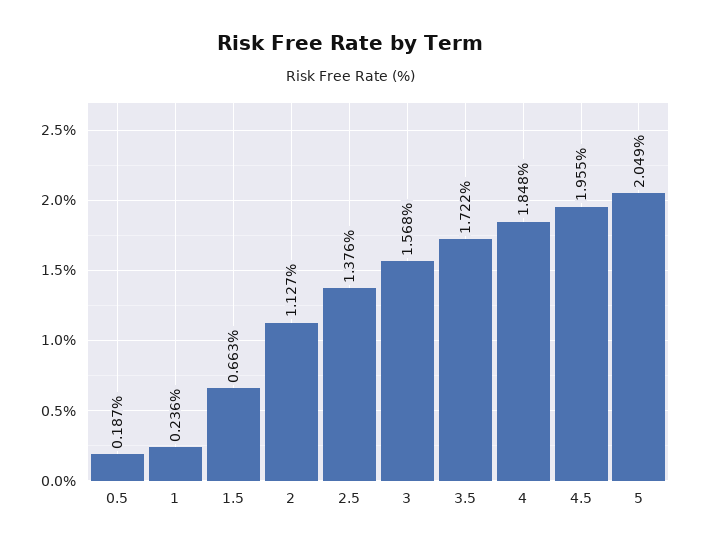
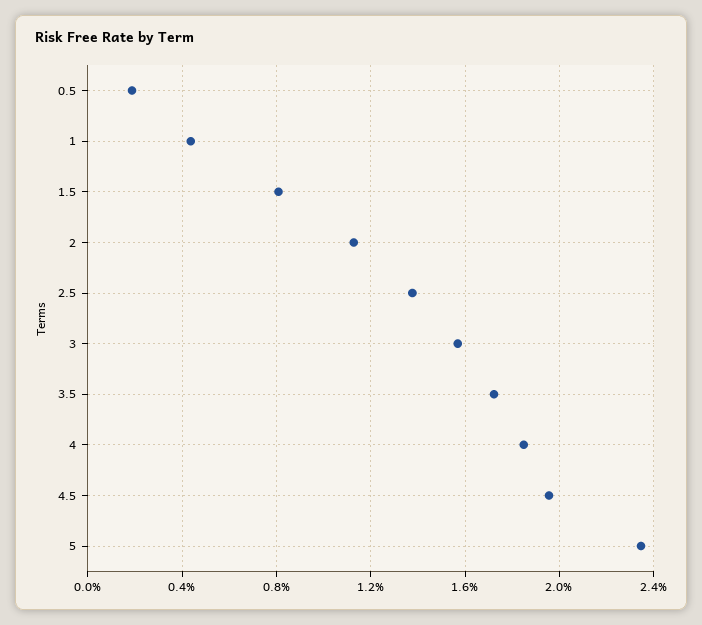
1: 0.236 -> 0.45
1.5: 0.663 -> 0.8
5: 2.049 -> 2.35

